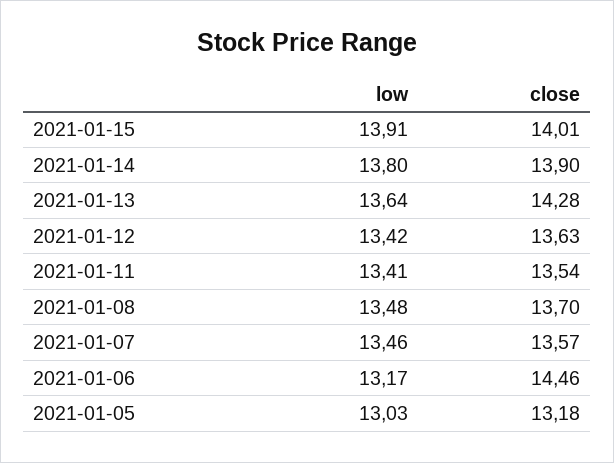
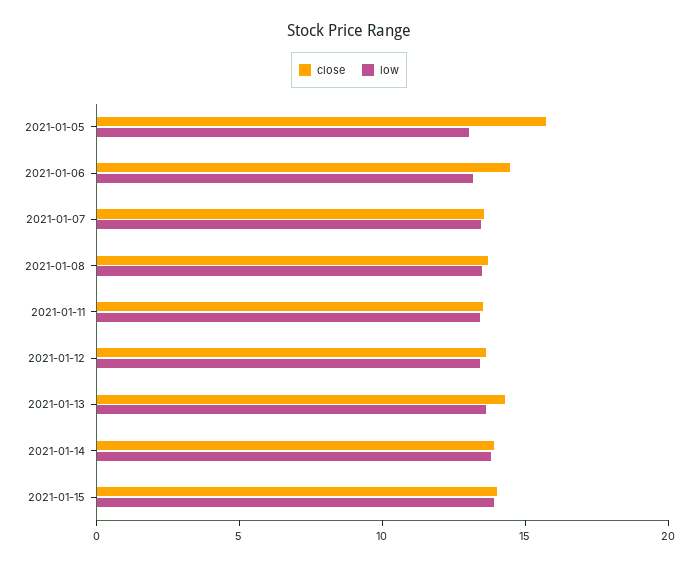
close, 2021-01-05: 13.18 -> 16

